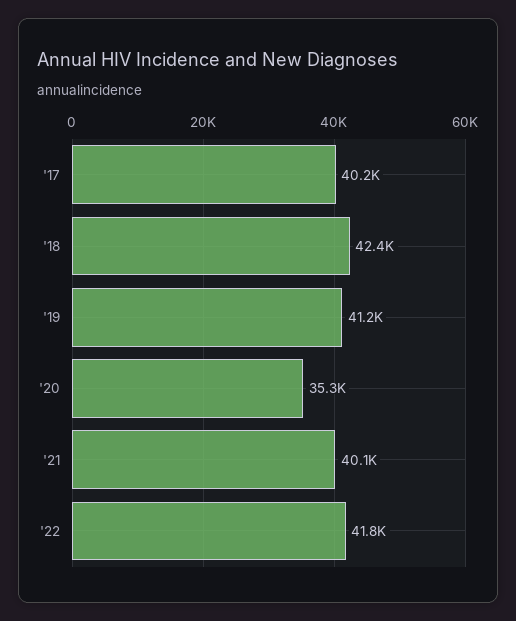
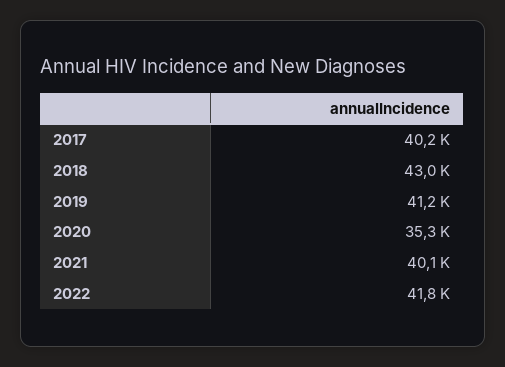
'18: 42400 -> 43000

